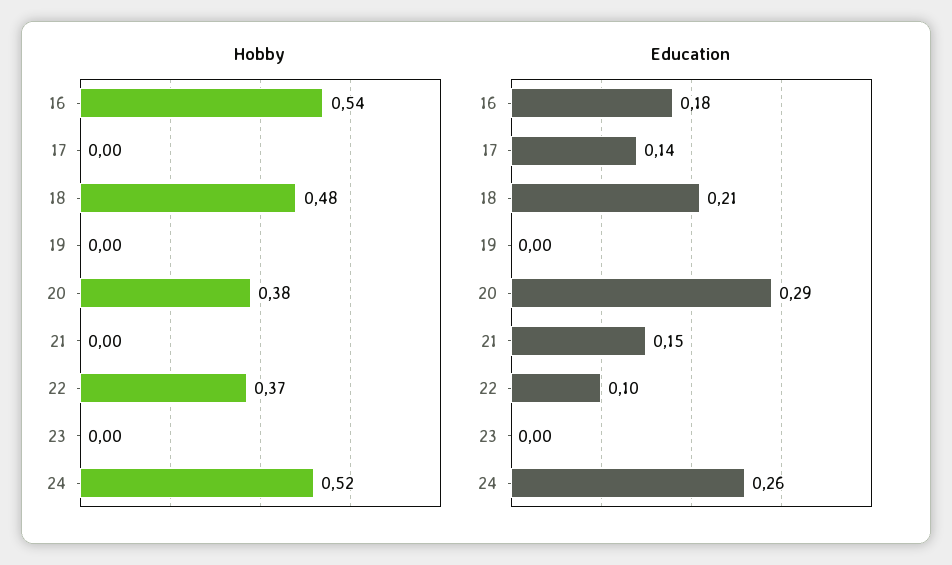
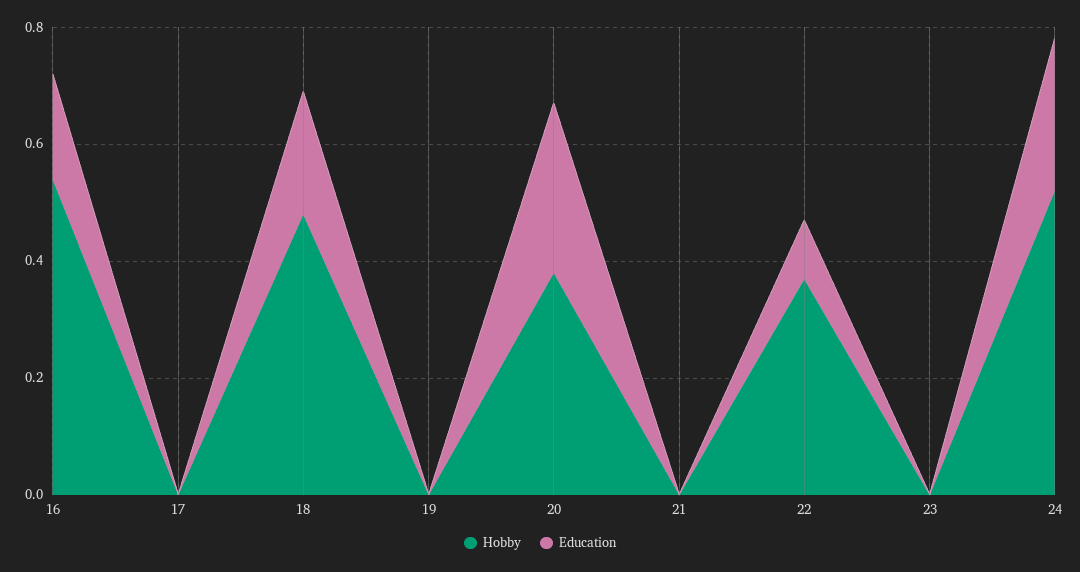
Education, 17: 0.14 -> 0
Education, 21: 0.15 -> 0

